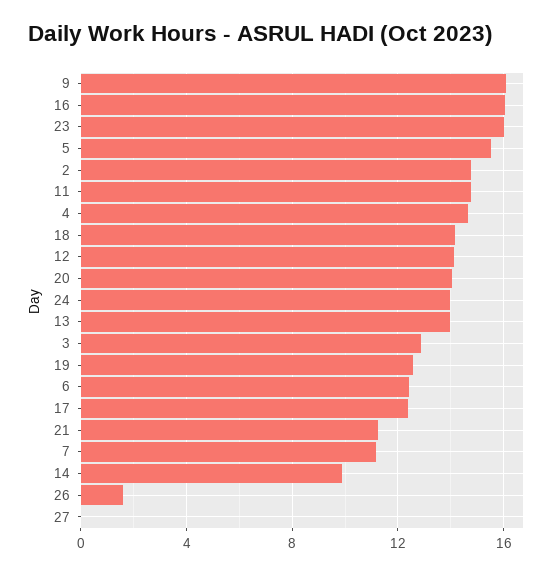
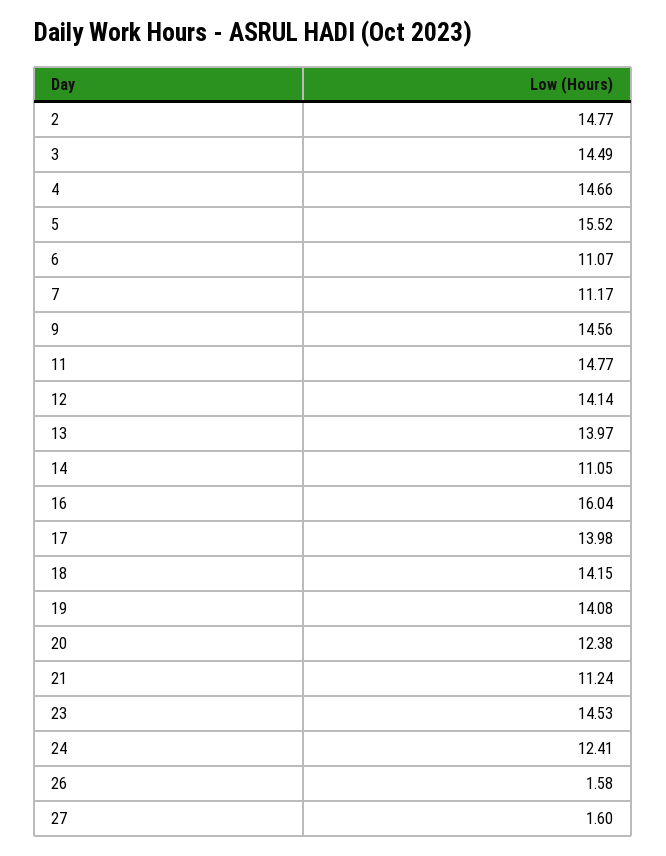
9: 16 -> 14.56
23: 16 -> 14.53
20: 14 -> 12.38
24: 14 -> 12.41
3: 13 -> 14.49
19: 12.5 -> 14.08
6: 12.5 -> 11.07
17: 12.5 -> 13.98
14: 10 -> 11.05
27: 0 -> 1.6

